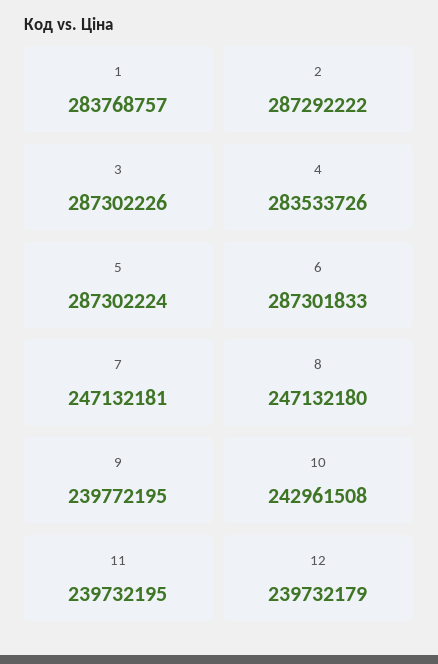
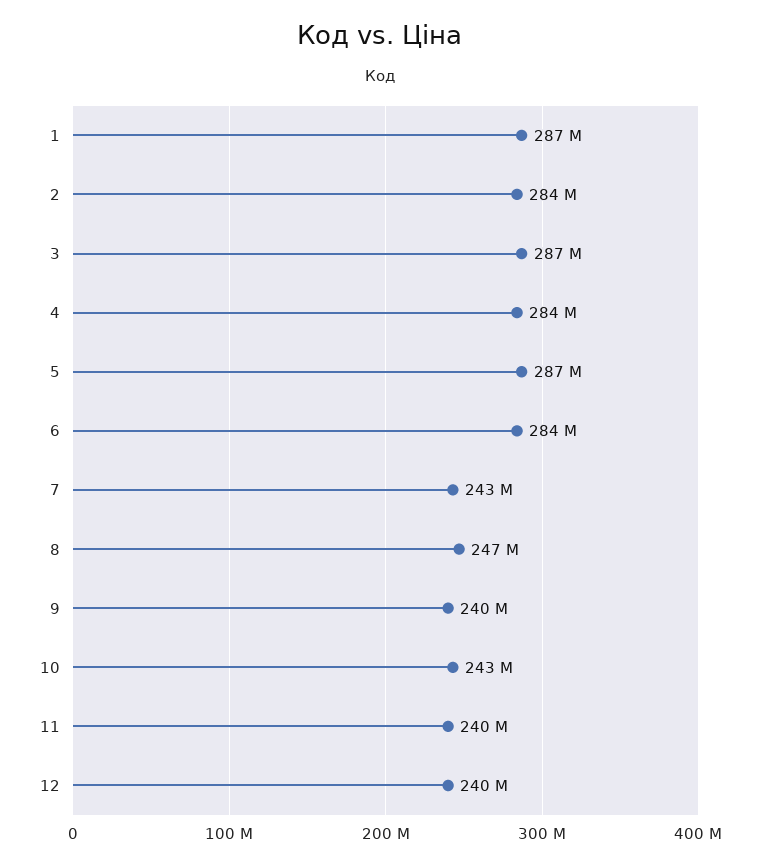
1: 283768757 -> 287000000
2: 287292222 -> 284000000
6: 287301833 -> 284000000
7: 247132181 -> 243000000

